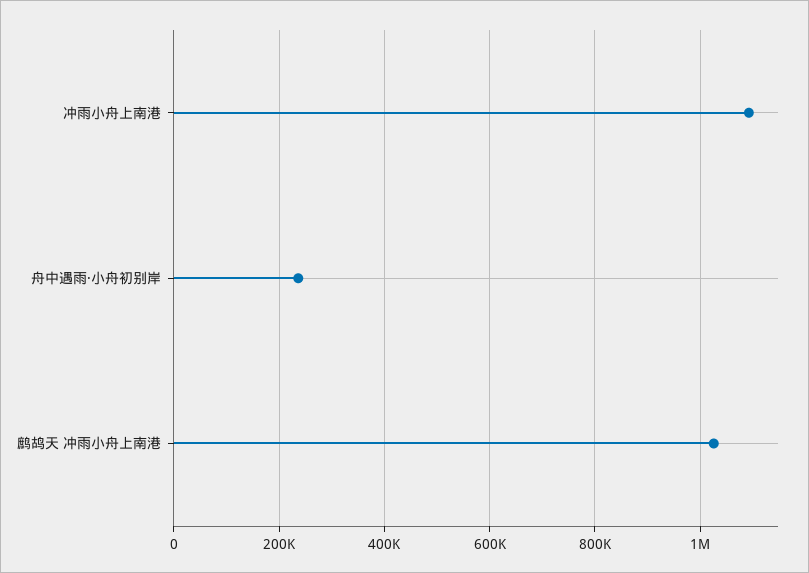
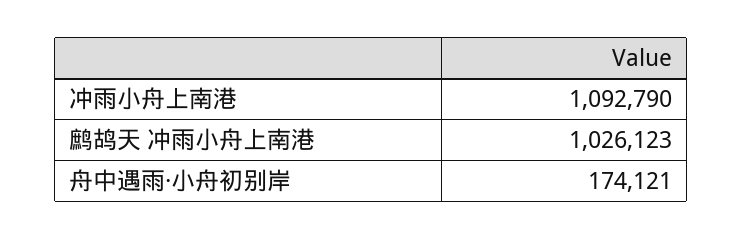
舟中遇雨·小舟初别岸: 240000 -> 174121

